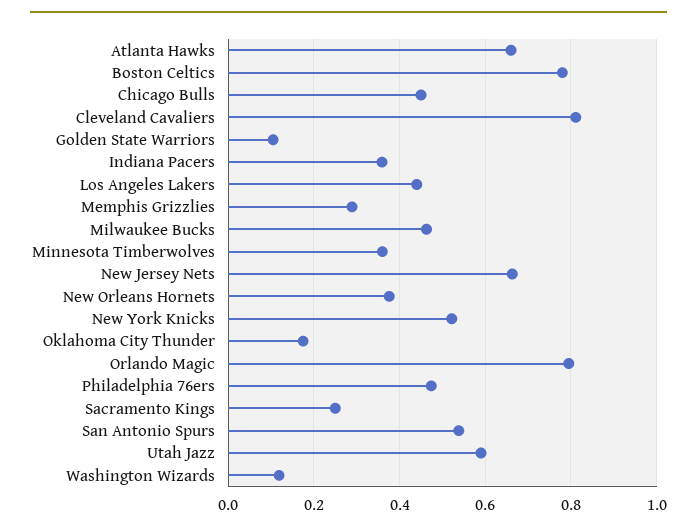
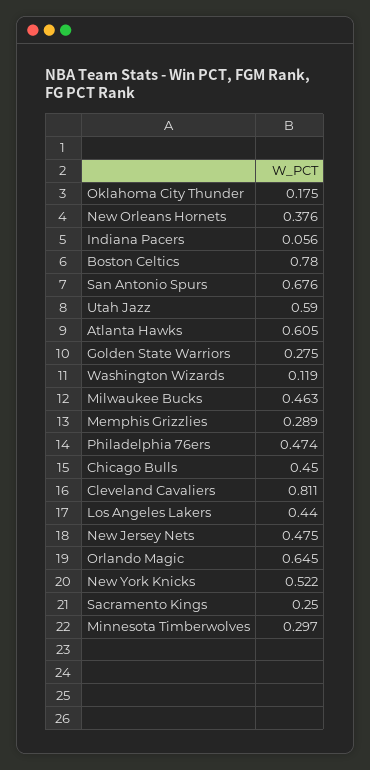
Atlanta Hawks: 0.66 -> 0.605
Golden State Warriors: 0.1 -> 0.275
Indiana Pacers: 0.36 -> 0.056
Minnesota Timberwolves: 0.36 -> 0.297
New Jersey Nets: 0.66 -> 0.475
Orlando Magic: 0.8 -> 0.645
San Antonio Spurs: 0.54 -> 0.676

